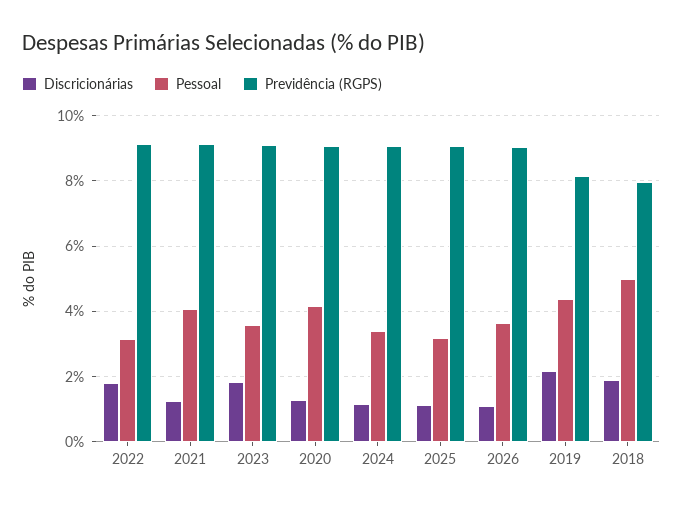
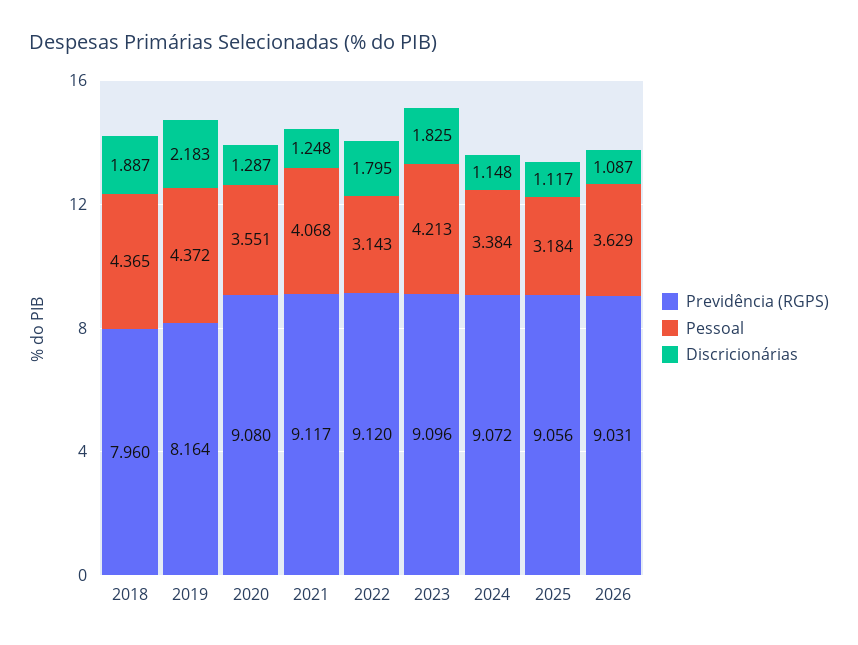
Pessoal, 2023: 3.6 -> 4.213
Pessoal, 2020: 4.2 -> 3.551
Pessoal, 2018: 5 -> 4.365

